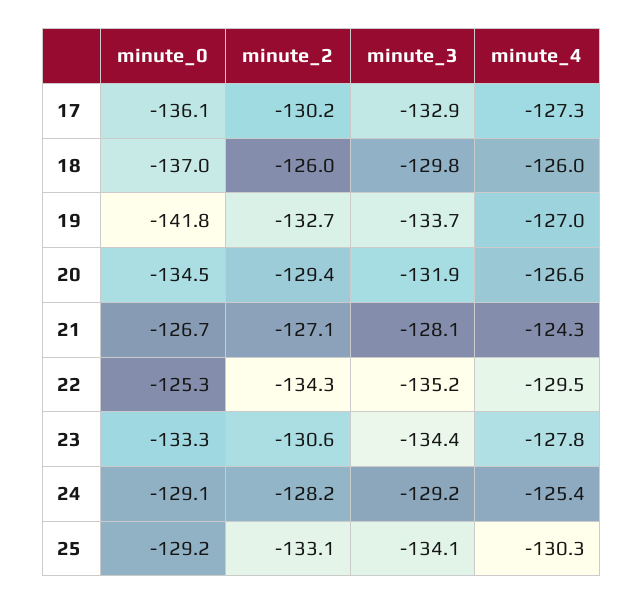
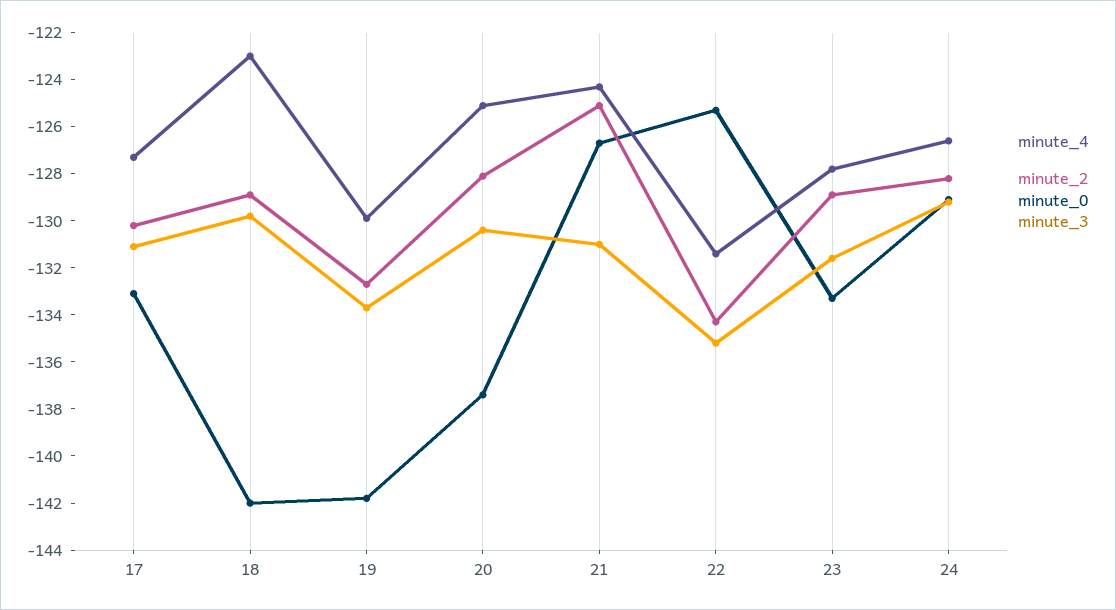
minute_0, 17: -136.1 -> -133
minute_3, 17: -132.9 -> -131
minute_0, 18: -137 -> -142
minute_2, 18: -126 -> -129
minute_4, 18: -126 -> -123
minute_4, 19: -127 -> -130
minute_0, 20: -134.5 -> -137.5
minute_2, 20: -129.4 -> -128
minute_3, 20: -131.9 -> -130.5
minute_4, 20: -126.6 -> -125
minute_2, 21: -127.1 -> -125
minute_3, 21: -128.1 -> -131
minute_4, 22: -129.5 -> -131.5
minute_2, 23: -130.6 -> -129
minute_3, 23: -134.4 -> -131.5
minute_4, 24: -125.4 -> -126.5
minute_0, 25: -129.2 -> none
minute_2, 25: -133.1 -> none
minute_3, 25: -134.1 -> none
minute_4, 25: -130.3 -> none

